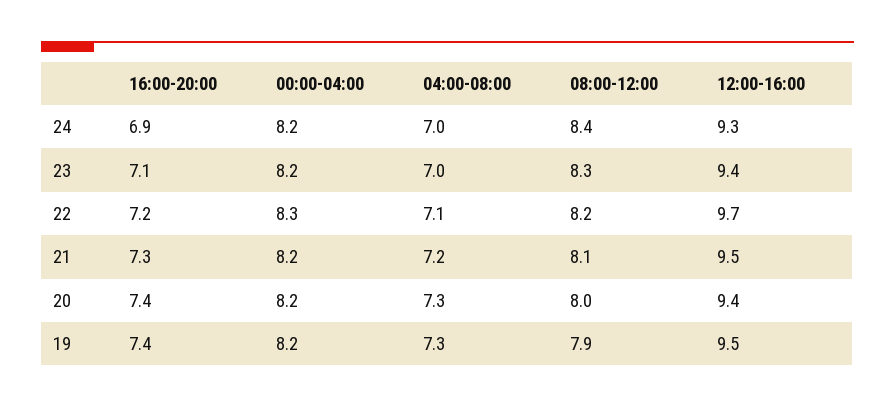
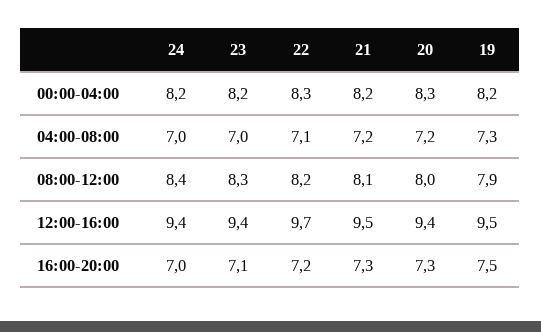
16:00-20:00, 24: 6.9 -> 7
12:00-16:00, 24: 9.3 -> 9.4
16:00-20:00, 20: 7.4 -> 7.3
00:00-04:00, 20: 8.2 -> 8.3
04:00-08:00, 20: 7.3 -> 7.2
16:00-20:00, 19: 7.4 -> 7.5

